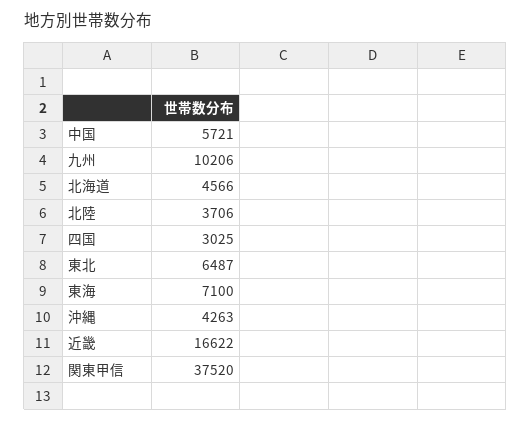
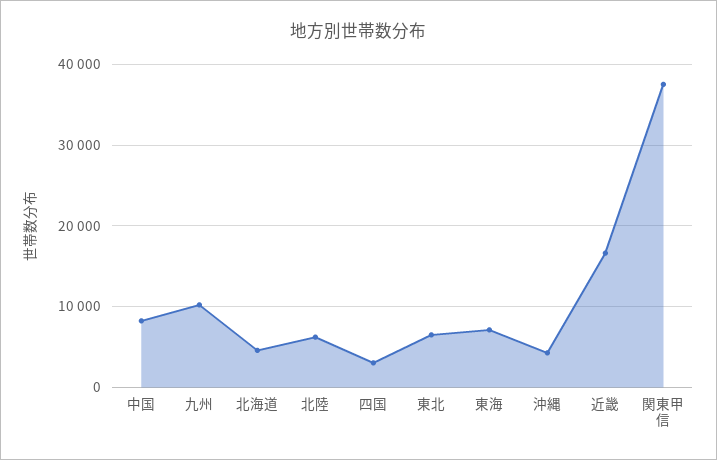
中国: 5721 -> 8000
北陸: 3706 -> 6000

